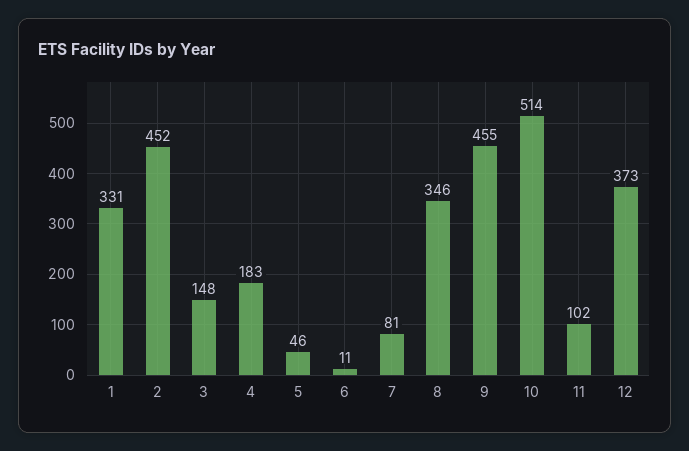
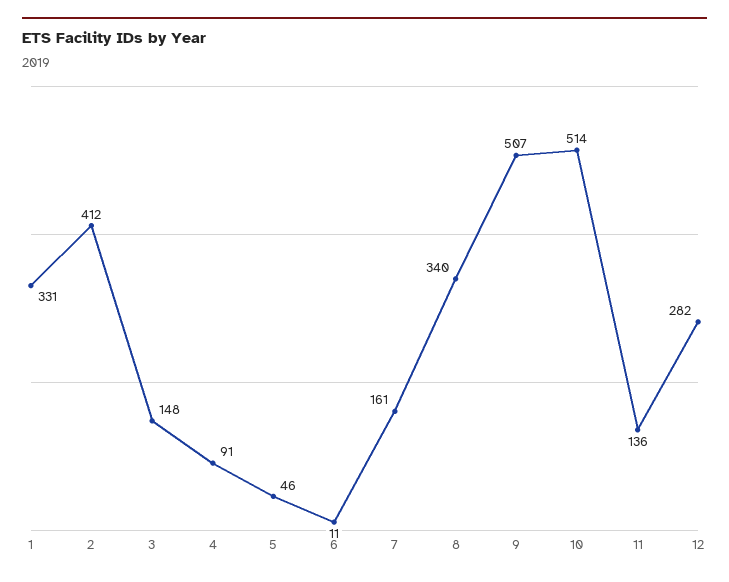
2: 452 -> 412
4: 183 -> 91
7: 81 -> 161
8: 346 -> 340
9: 455 -> 507
11: 102 -> 136
12: 373 -> 282

